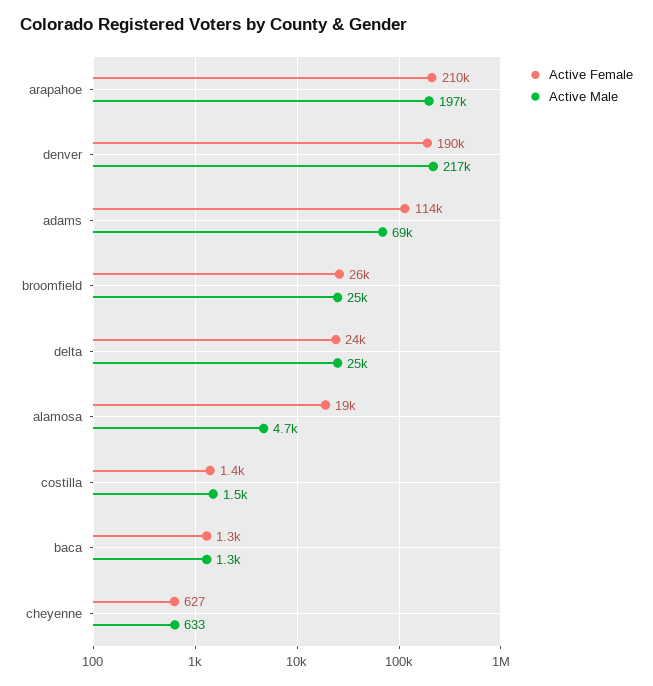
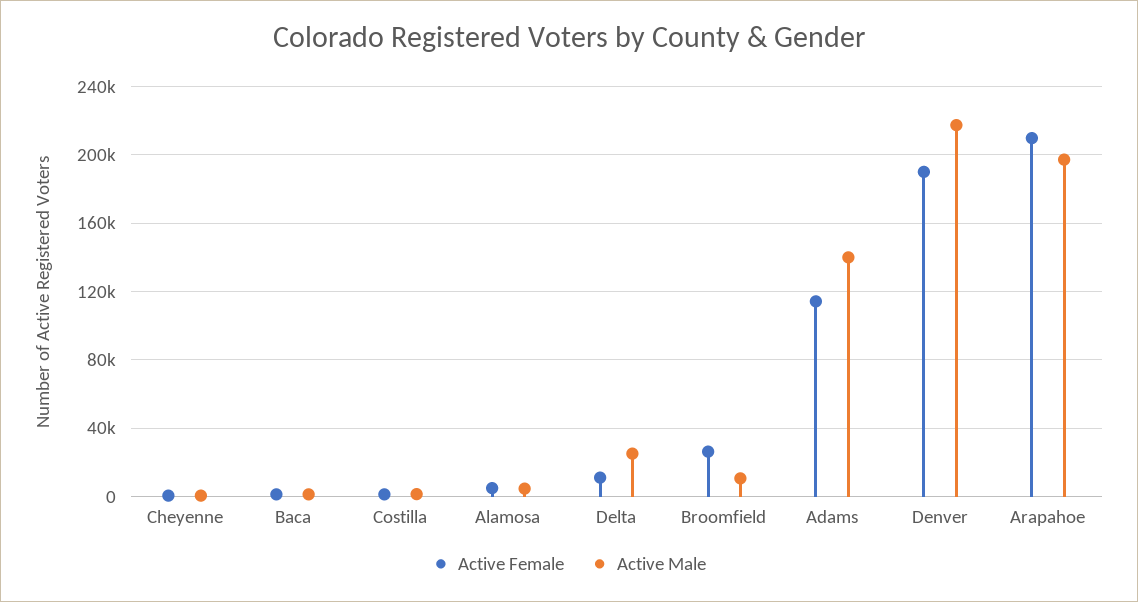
Active Male, adams: 69000 -> 140000
Active Male, broomfield: 25000 -> 10000
Active Female, delta: 24000 -> 10000
Active Female, alamosa: 19000 -> 5000

